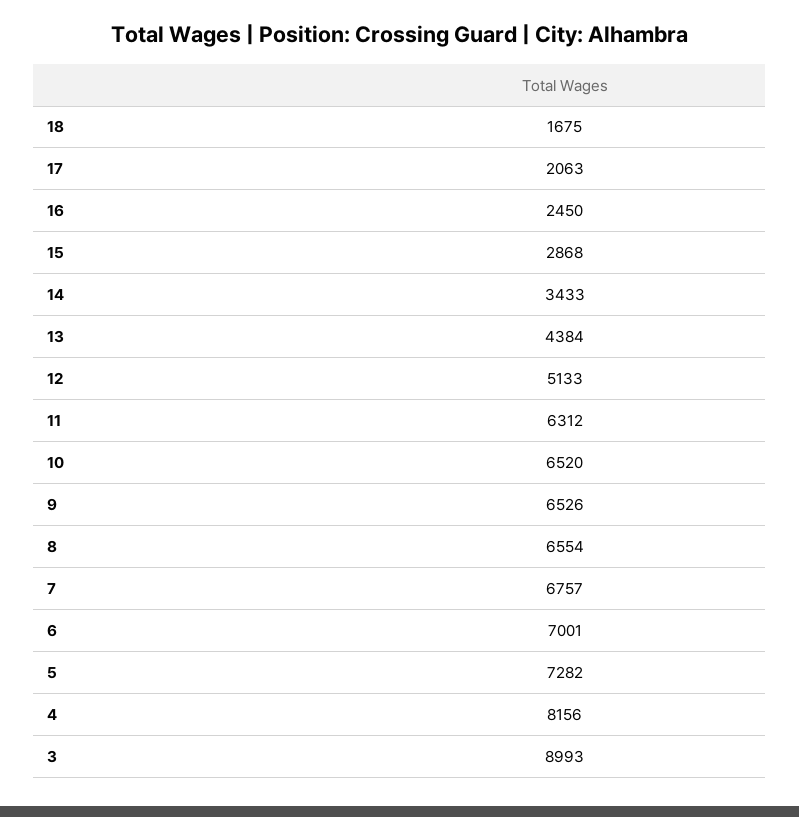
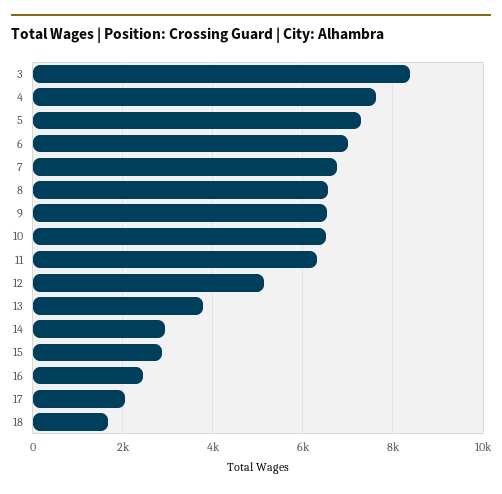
14: 3433 -> 3000
13: 4384 -> 3800
4: 8156 -> 7600
3: 8993 -> 8400

